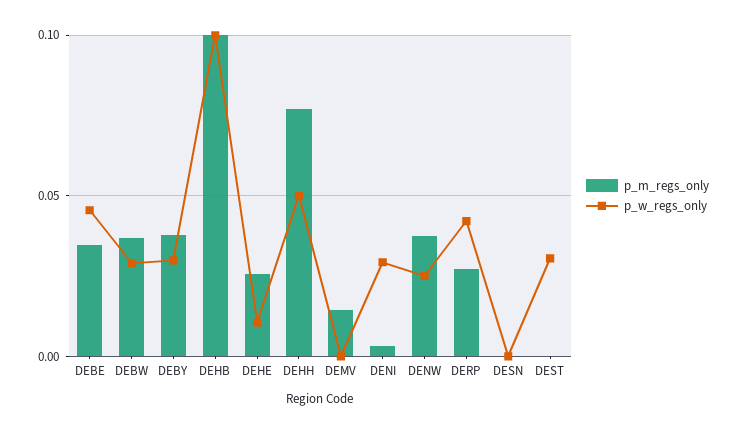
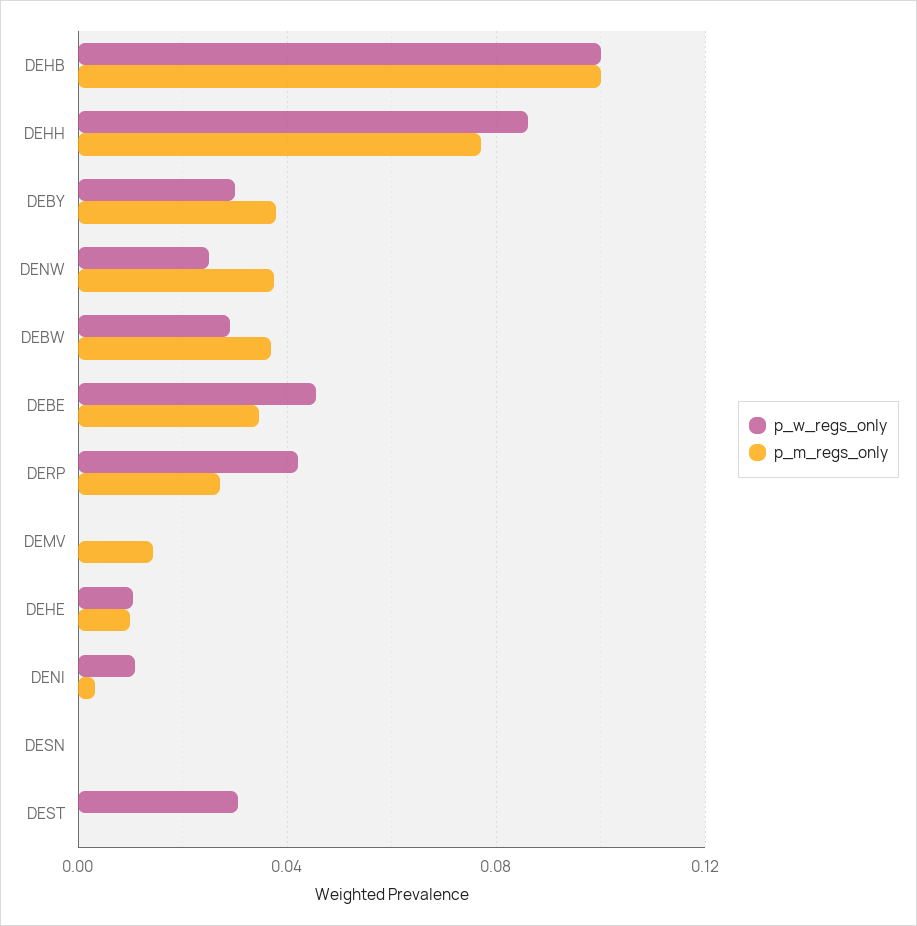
p_m_regs_only, DEHE: 0.025 -> 0.01
p_w_regs_only, DEHH: 0.05 -> 0.085
p_w_regs_only, DENI: 0.03 -> 0.01

